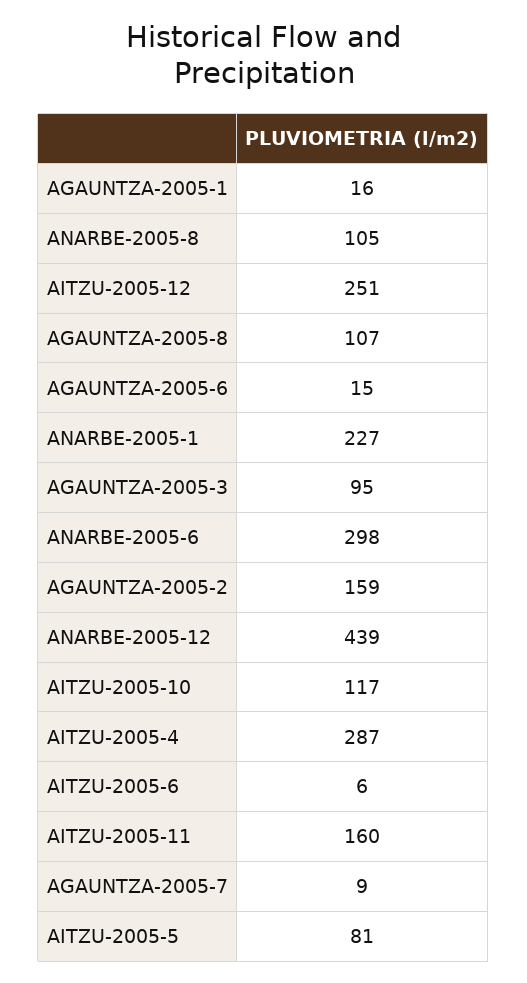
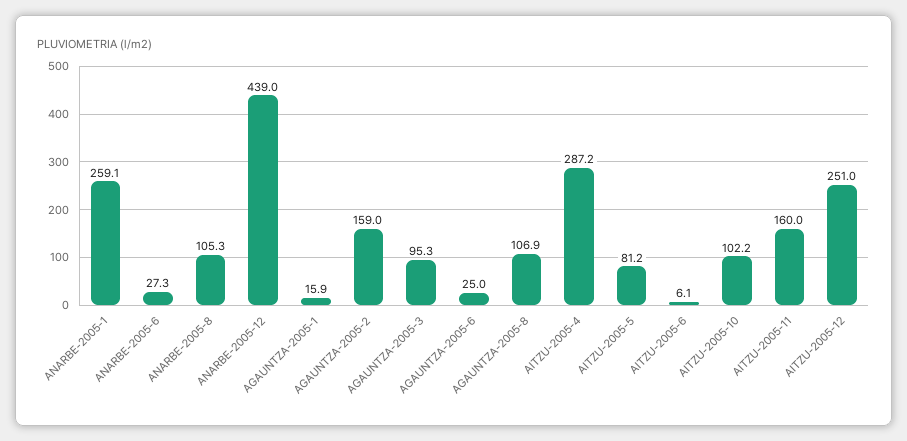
AGAUNTZA-2005-6: 15 -> 25
ANARBE-2005-1: 227 -> 259.1
ANARBE-2005-6: 298 -> 27.3
AITZU-2005-10: 117 -> 102.2
AGAUNTZA-2005-7: 9 -> none

